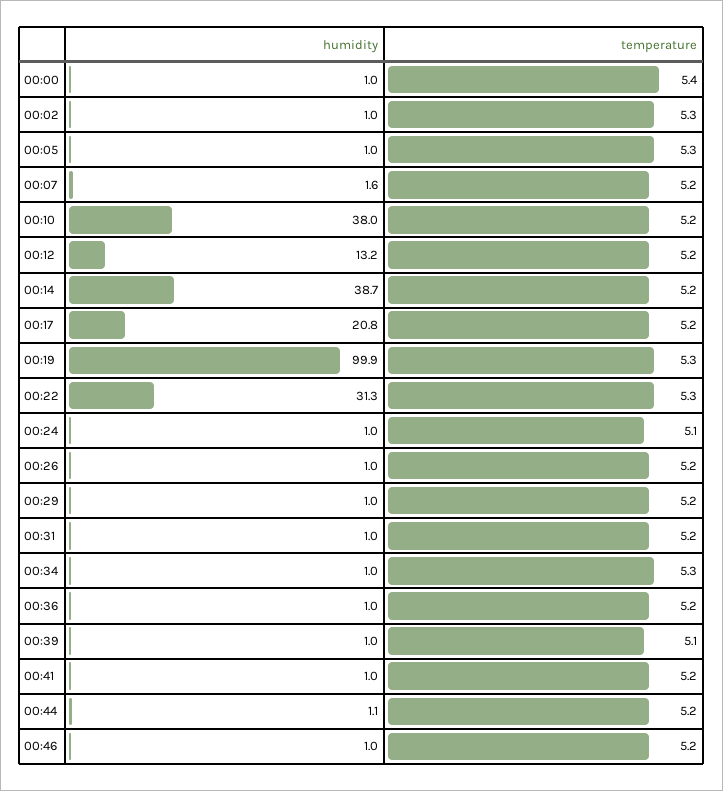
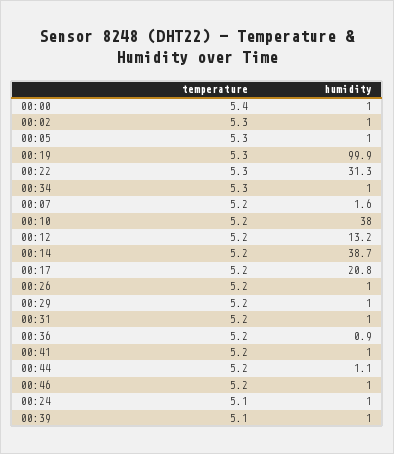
humidity, 00:36: 1 -> 0.9

